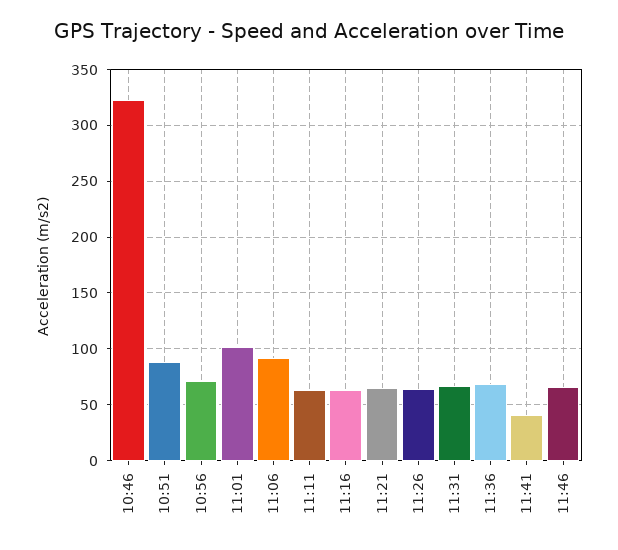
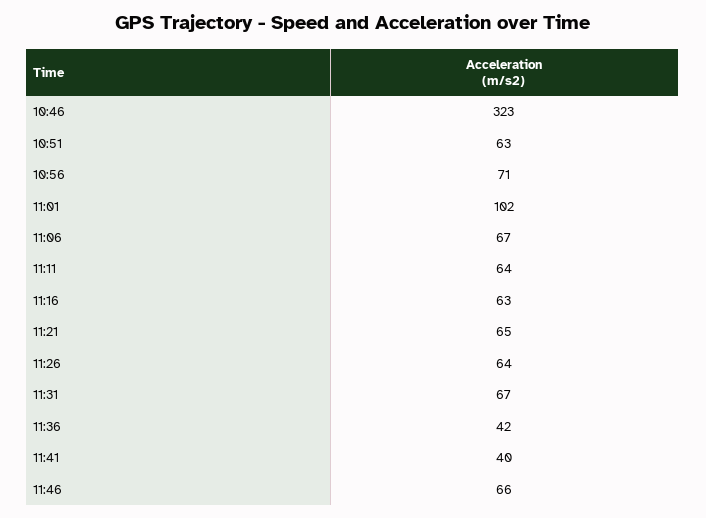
10:51: 90 -> 63
11:06: 90 -> 67
11:36: 70 -> 42

